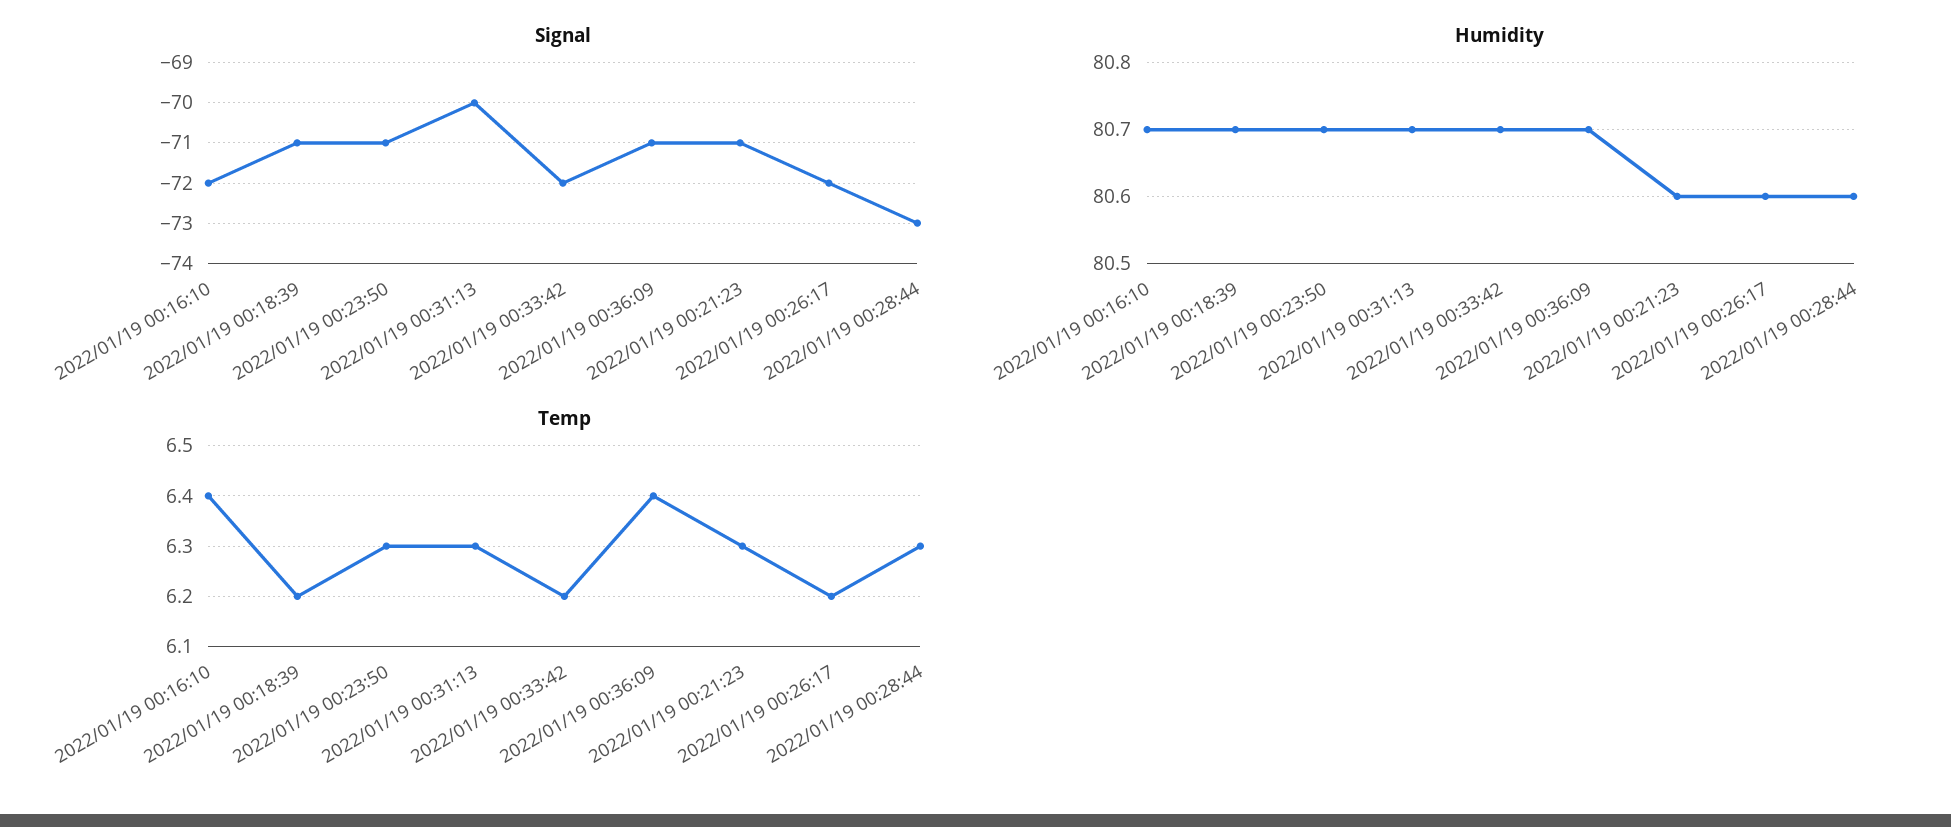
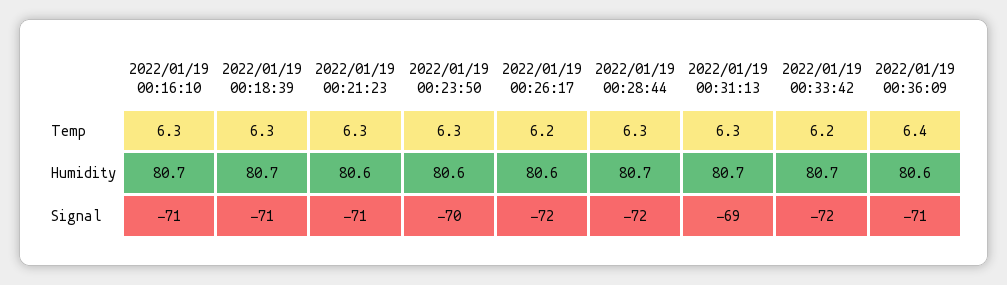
Signal, 2022/01/19 00:16:10: -72 -> -71
Signal, 2022/01/19 00:23:50: -71 -> -70
Signal, 2022/01/19 00:31:13: -70 -> -69
Signal, 2022/01/19 00:28:44: -73 -> -72
Humidity, 2022/01/19 00:23:50: 80.7 -> 80.6
Humidity, 2022/01/19 00:36:09: 80.7 -> 80.6
Humidity, 2022/01/19 00:28:44: 80.6 -> 80.7
Temp, 2022/01/19 00:16:10: 6.4 -> 6.3
Temp, 2022/01/19 00:18:39: 6.2 -> 6.3

